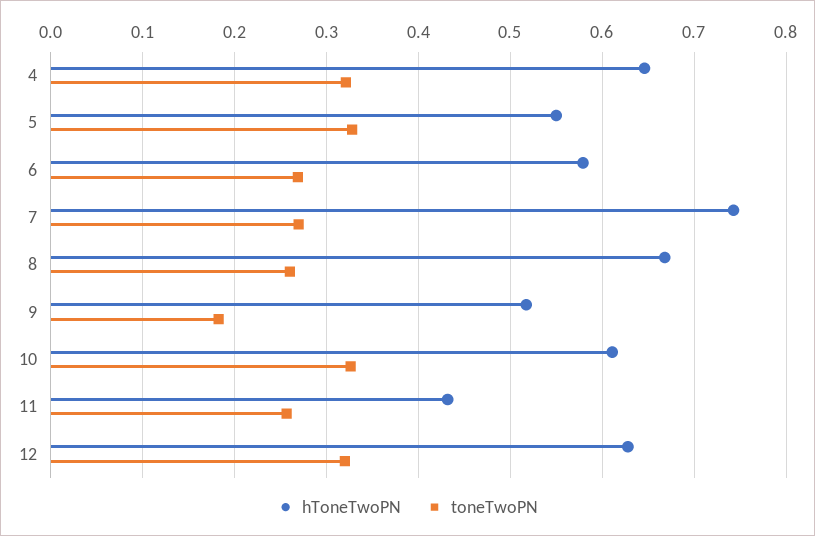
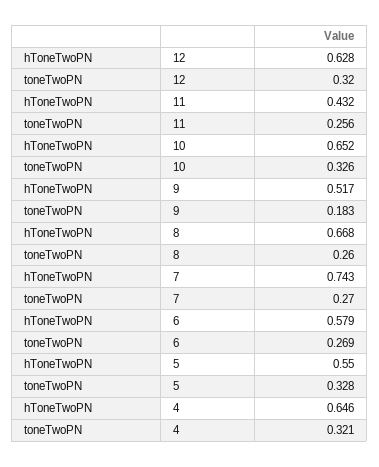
hToneTwoPN, 10: 0.61 -> 0.652

